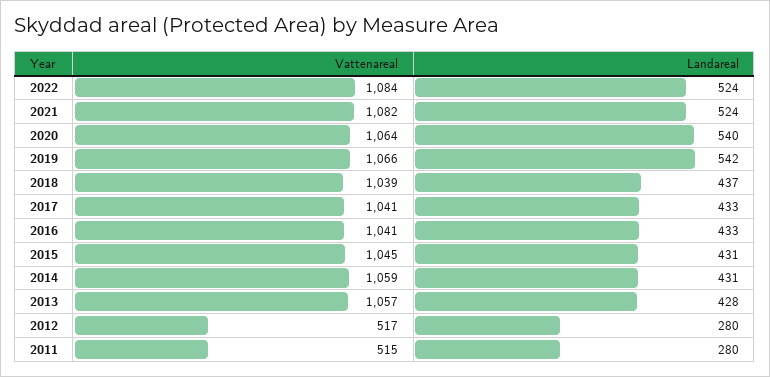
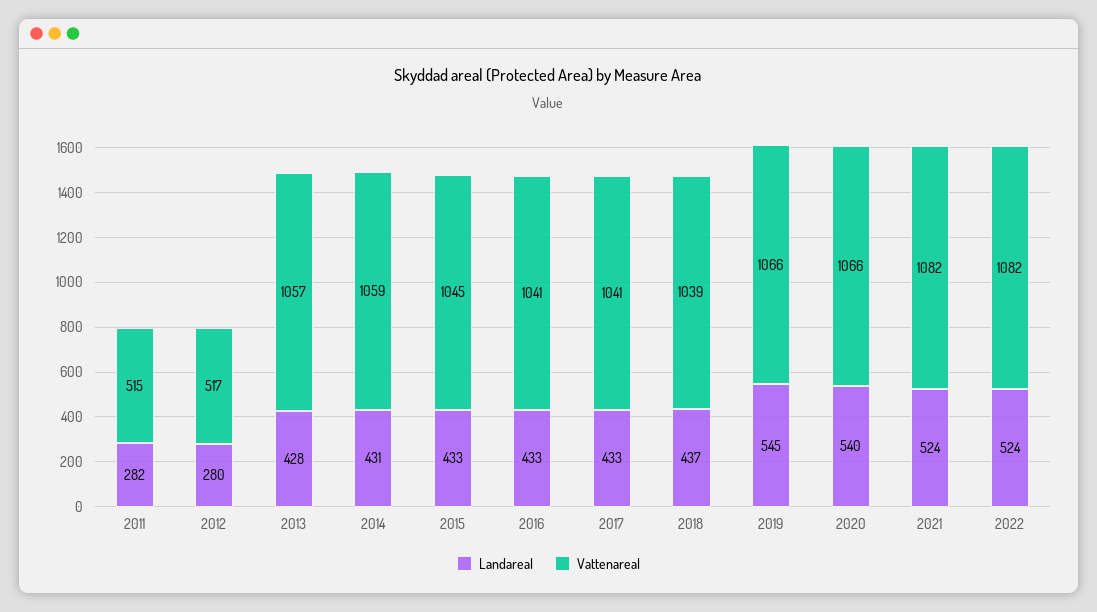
Vattenareal, 2022: 1084 -> 1082
Vattenareal, 2020: 1064 -> 1066
Landareal, 2019: 542 -> 545
Landareal, 2015: 431 -> 433
Landareal, 2011: 280 -> 282

